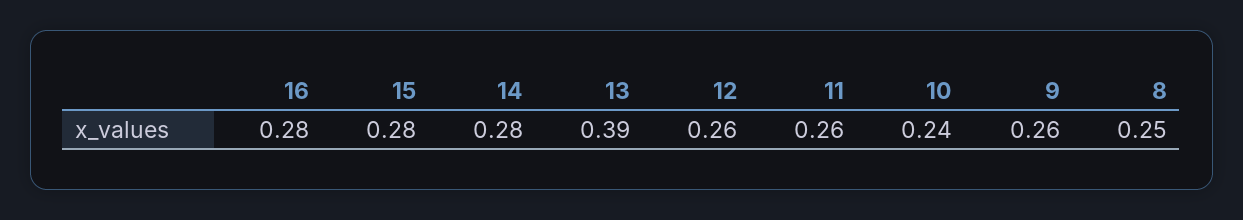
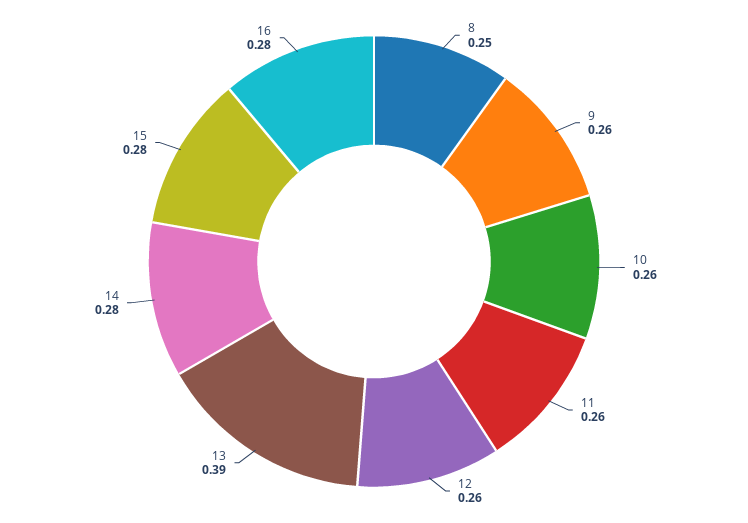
10: 0.24 -> 0.26

